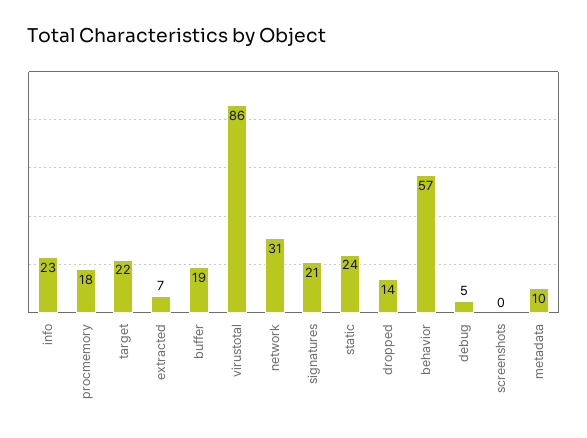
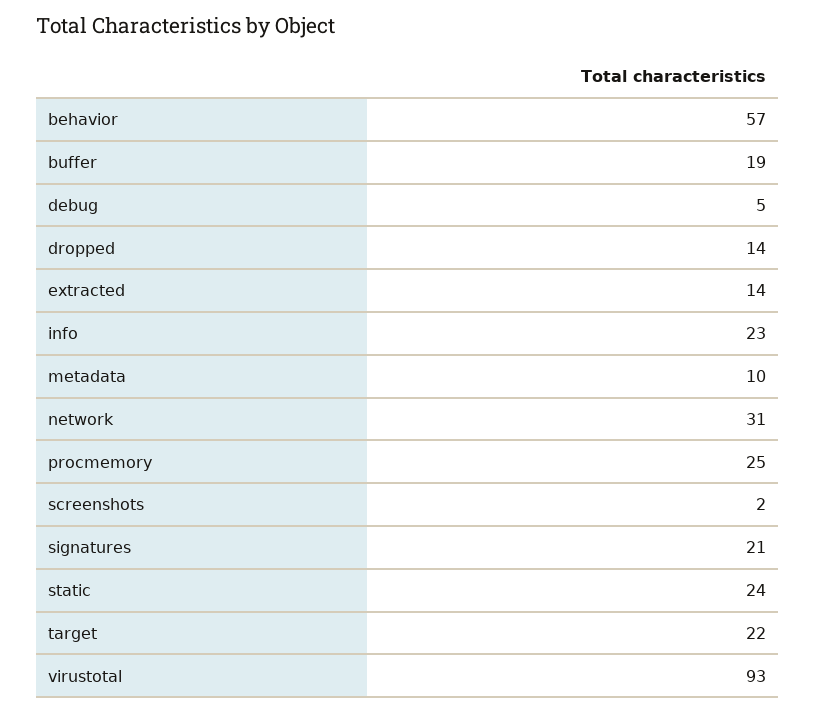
procmemory: 18 -> 25
extracted: 7 -> 14
virustotal: 86 -> 93
screenshots: 0 -> 2

